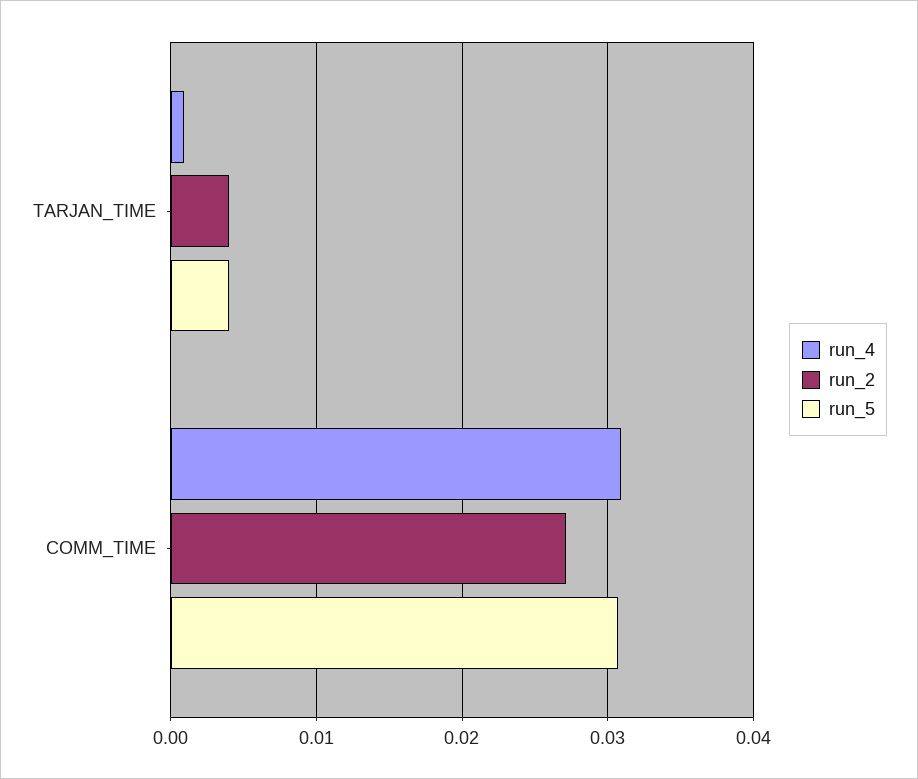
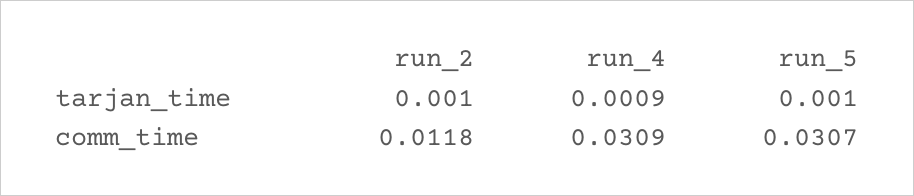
run_2, TARJAN_TIME: 0.004 -> 0.001
run_5, TARJAN_TIME: 0.004 -> 0.001
run_2, COMM_TIME: 0.027 -> 0.0118

